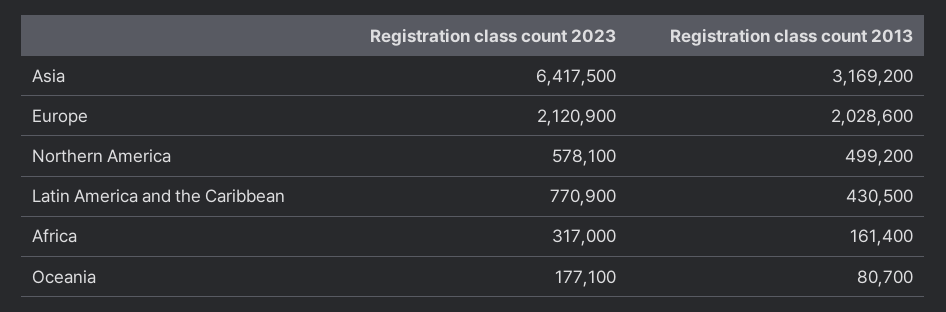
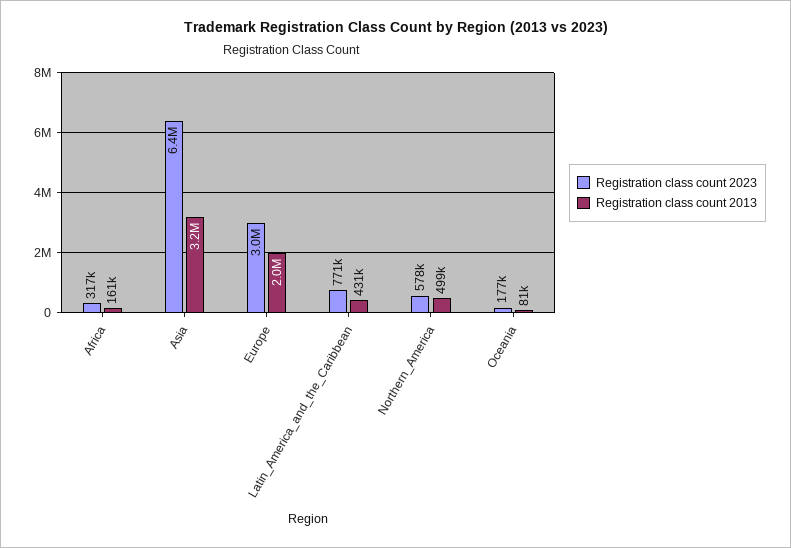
Registration class count 2023, Europe: 2120900 -> 3000000

